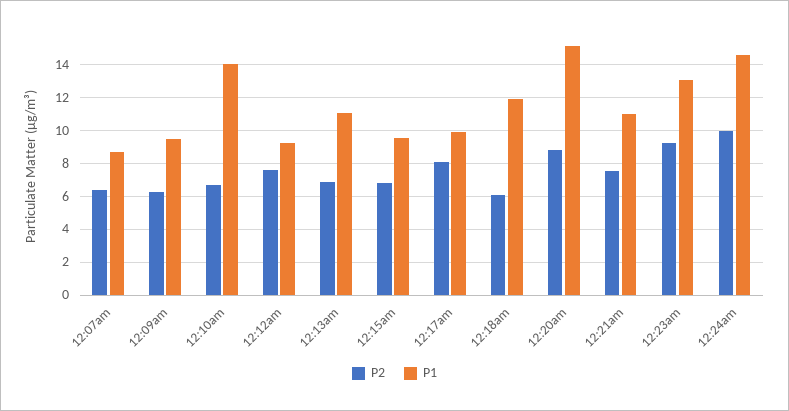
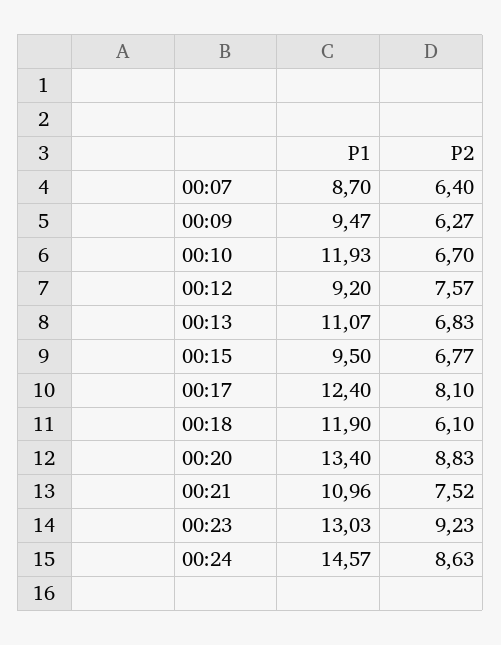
P1, 12:10am: 14 -> 11.93
P1, 12:17am: 10 -> 12.4
P1, 12:20am: 15 -> 13.4
P2, 12:24am: 10 -> 8.63

